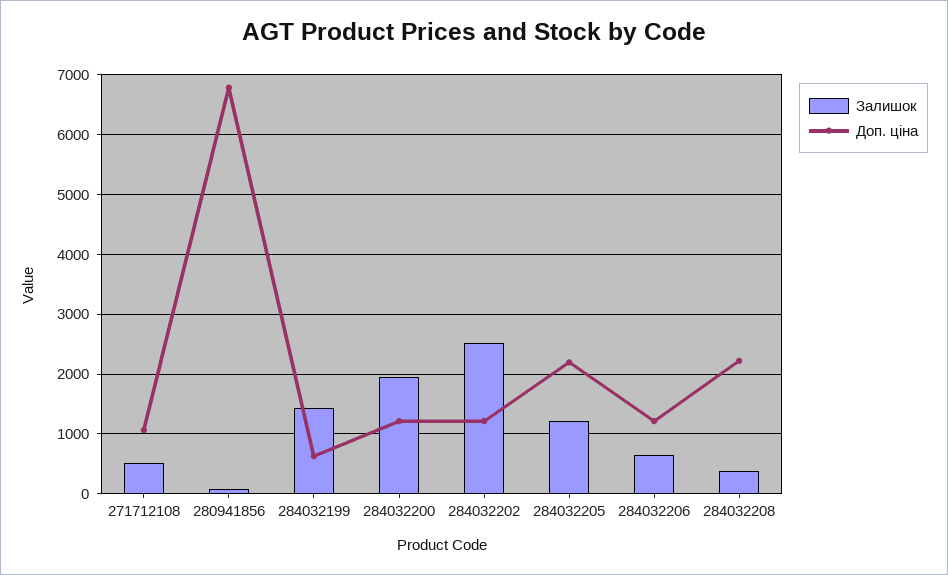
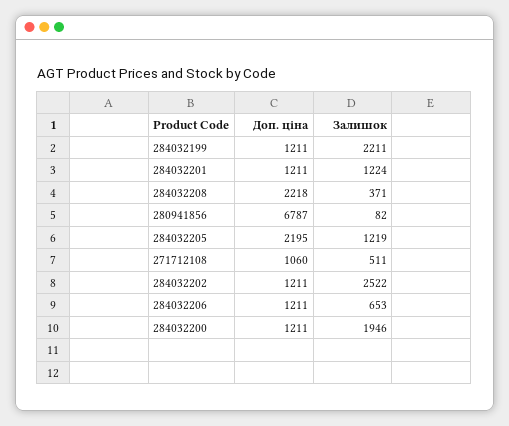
Залишок, 284032199: 1400 -> 2211
Доп. ціна, 284032199: 600 -> 1211
Доп. ціна, 284032201: none -> 1211
Залишок, 284032201: none -> 1224

